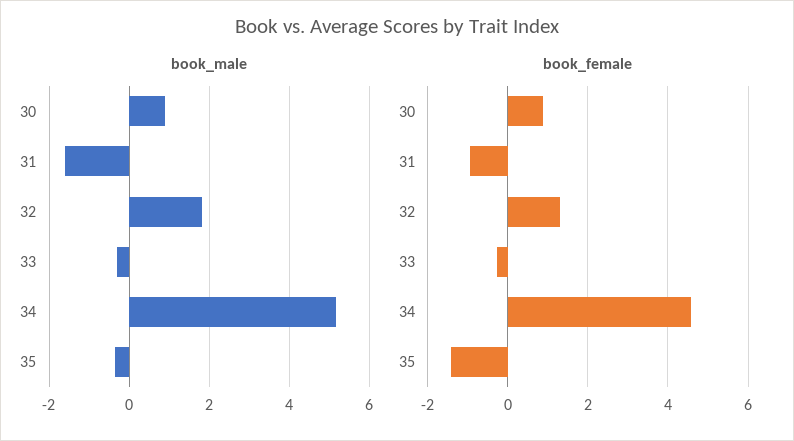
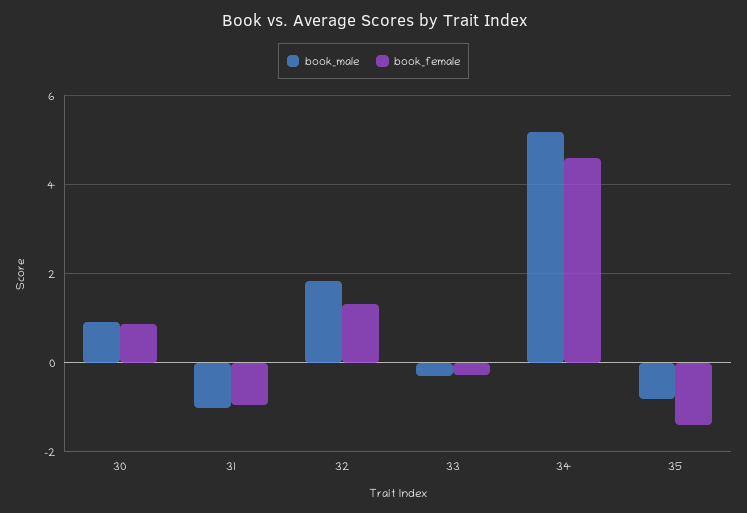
book_male, 31: -1.6 -> -1
book_male, 35: -0.4 -> -0.8

